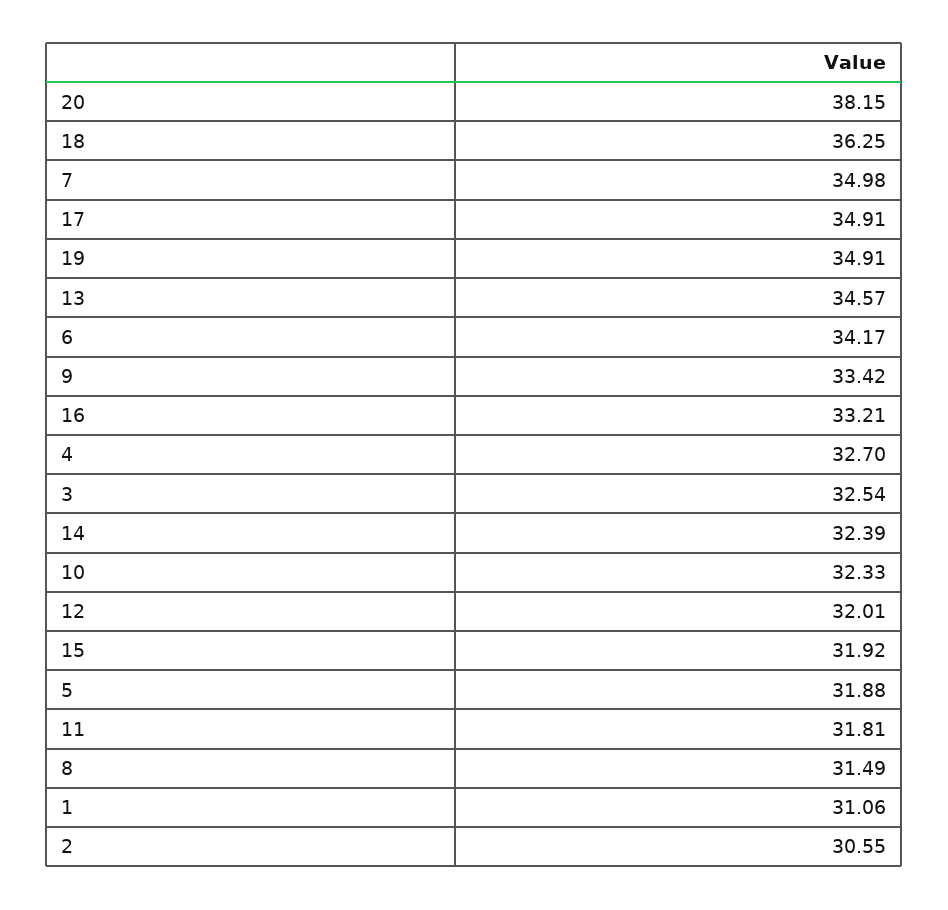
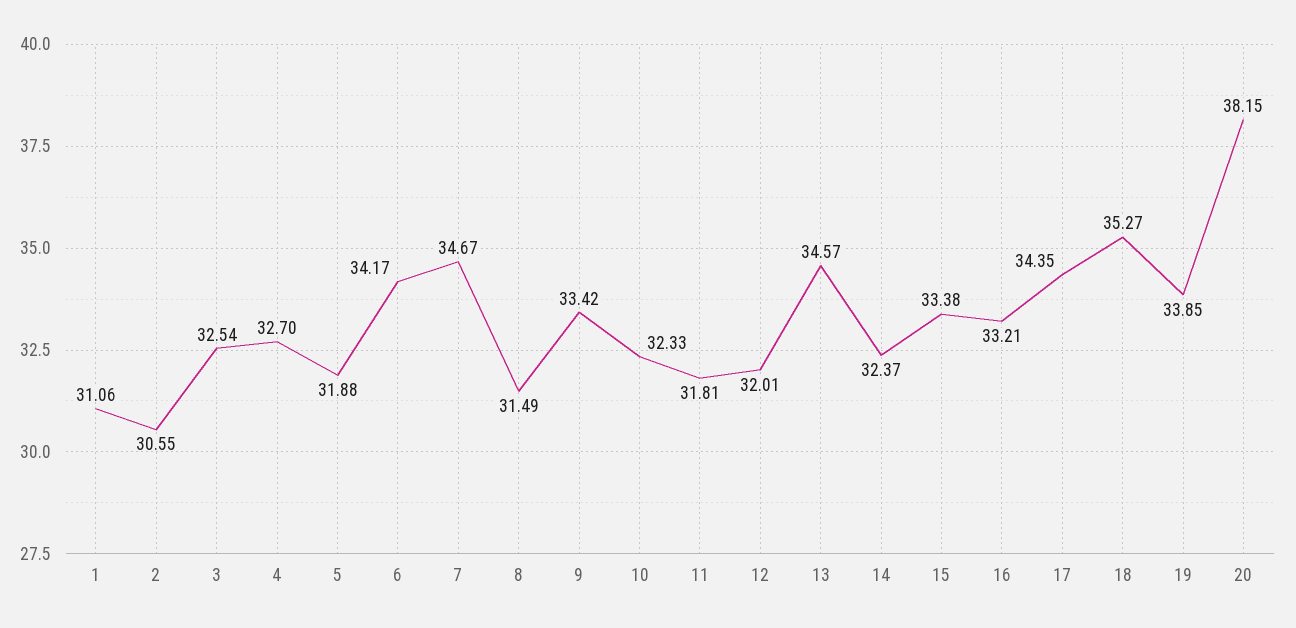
18: 36.25 -> 35.27
7: 34.98 -> 34.67
17: 34.91 -> 34.35
19: 34.91 -> 33.85
14: 32.39 -> 32.37
15: 31.92 -> 33.38

